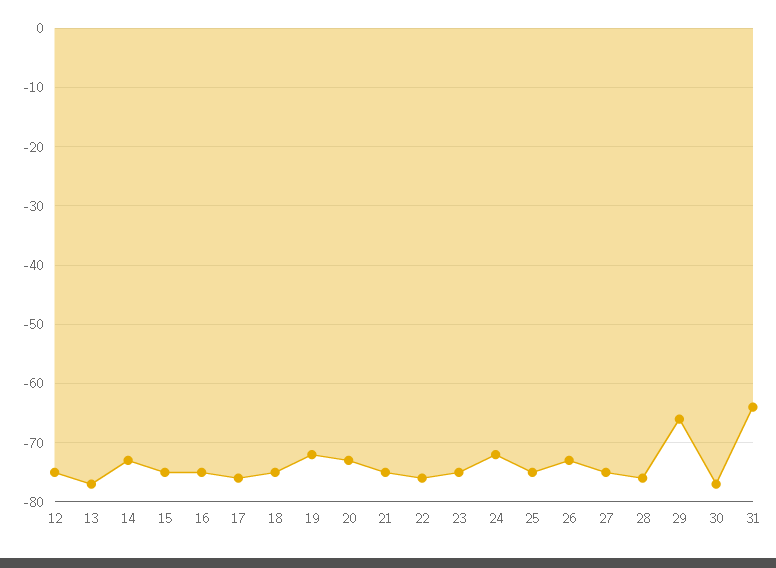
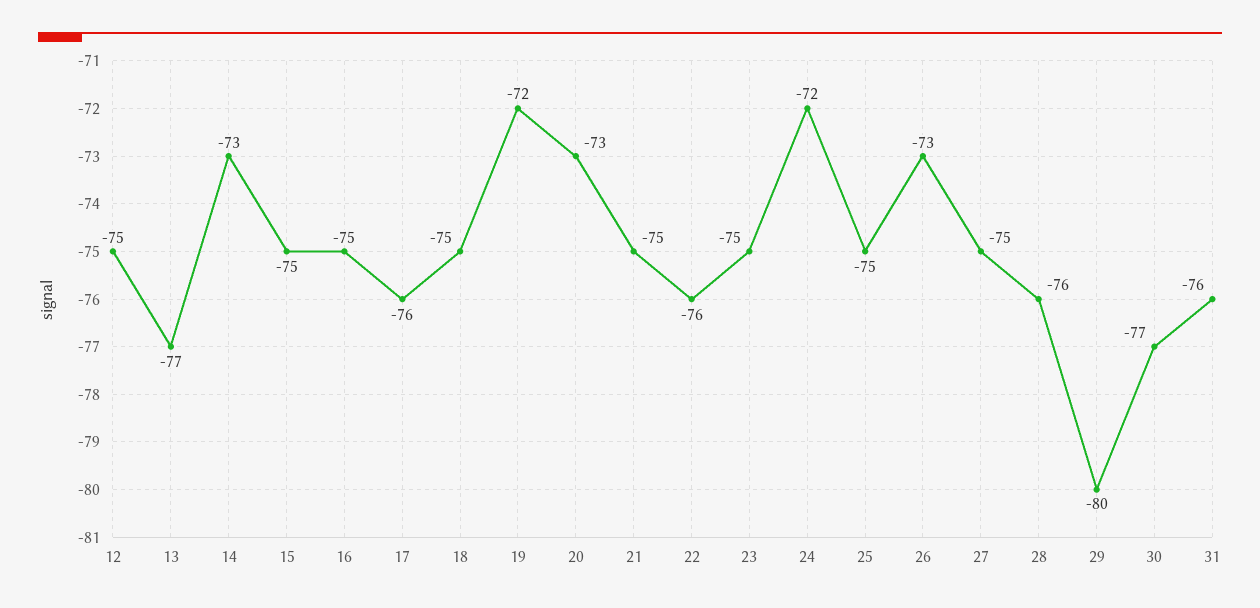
29: -65 -> -80
31: -65 -> -76

